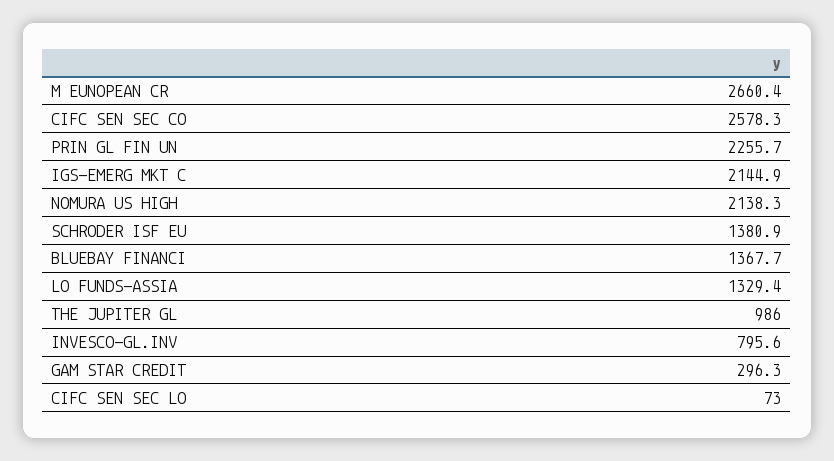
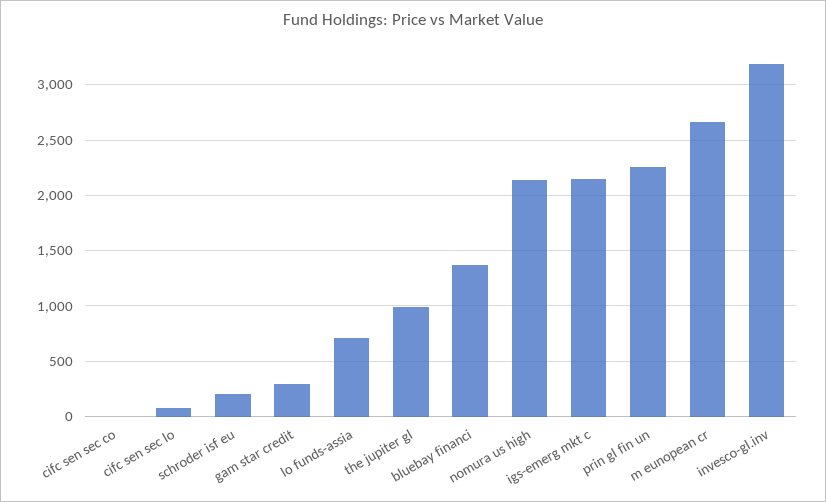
CIFC SEN SEC CO: 2578.3 -> 0
SCHRODER ISF EU: 1380.9 -> 200
LO FUNDS-ASSIA: 1329.4 -> 700
INVESCO-GL.INV: 795.6 -> 3200

